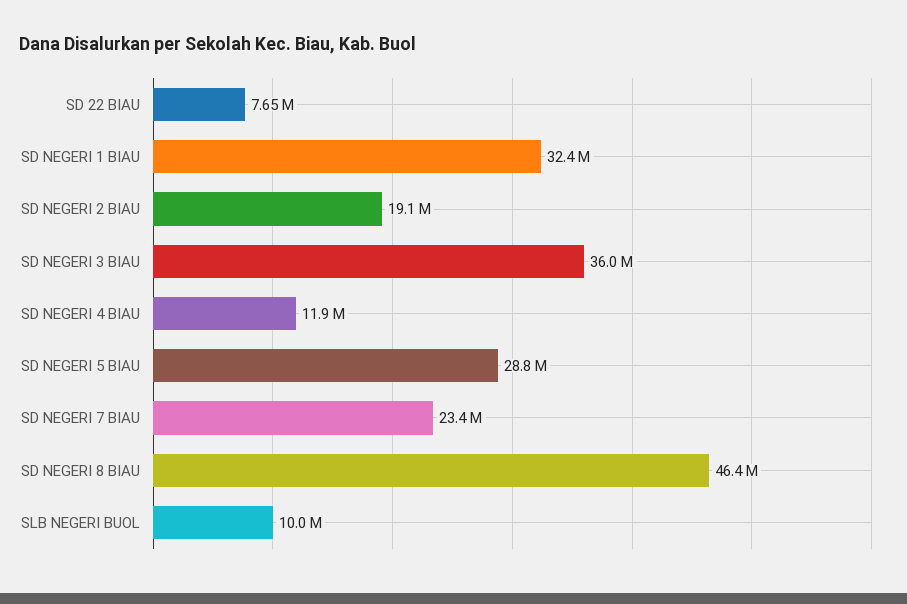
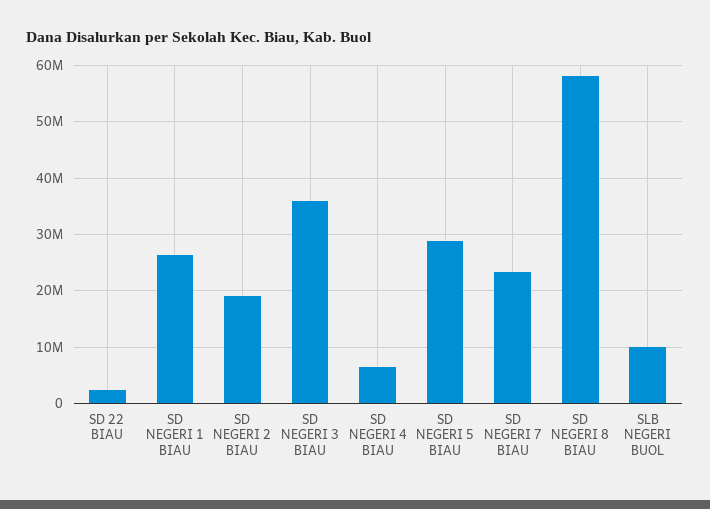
SD 22 BIAU: 7650000 -> 2000000
SD NEGERI 1 BIAU: 32400000 -> 26000000
SD NEGERI 4 BIAU: 11900000 -> 6000000
SD NEGERI 8 BIAU: 46400000 -> 58000000

